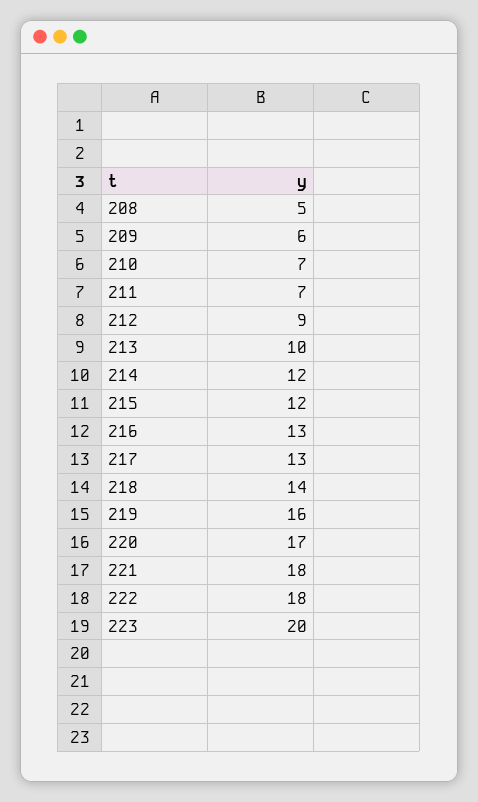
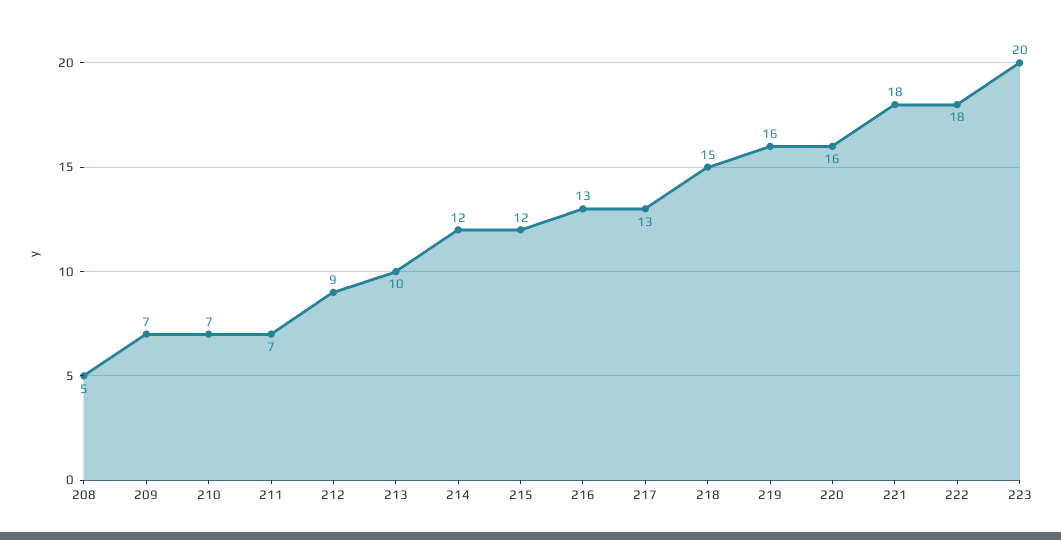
209: 6 -> 7
218: 14 -> 15
220: 17 -> 16

